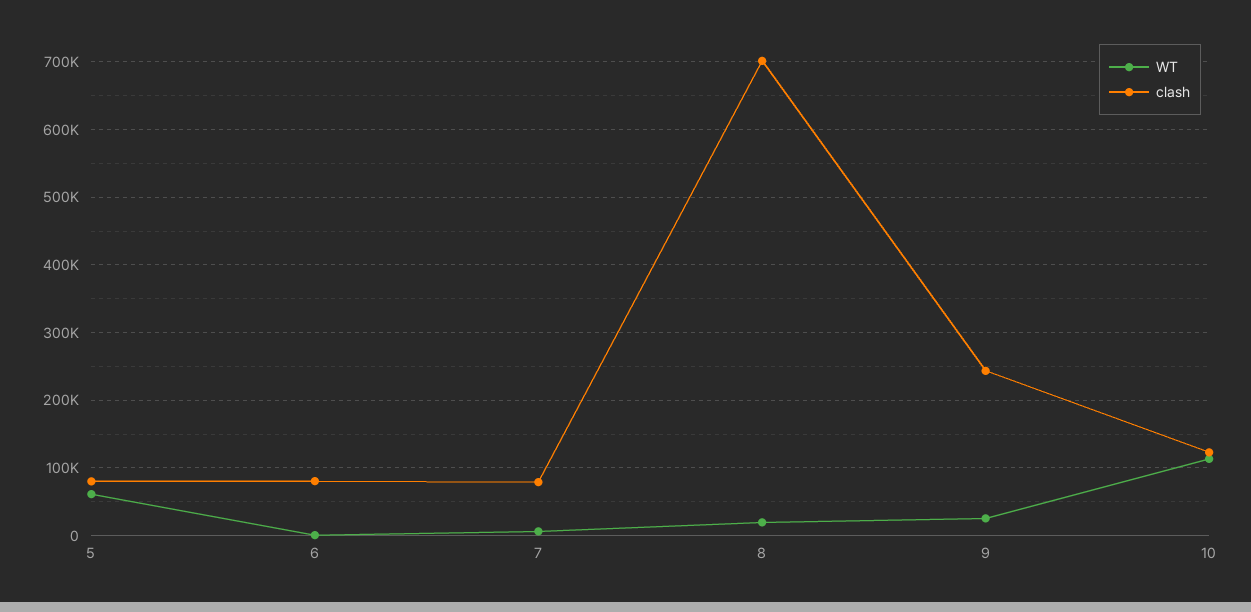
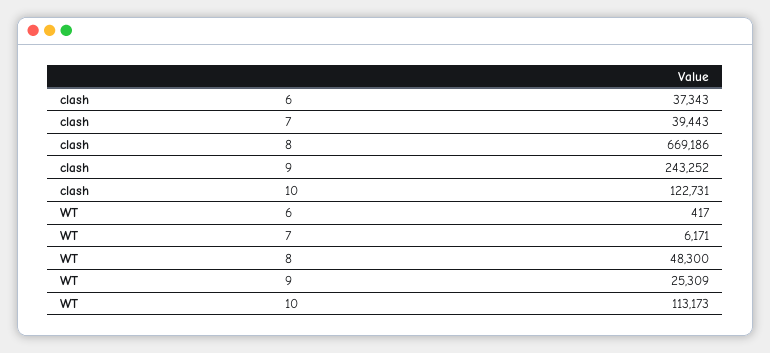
WT, 5: 60000 -> none
clash, 5: 80000 -> none
clash, 6: 80000 -> 37343
clash, 7: 80000 -> 39443
WT, 8: 20000 -> 48300
clash, 8: 700000 -> 669186

